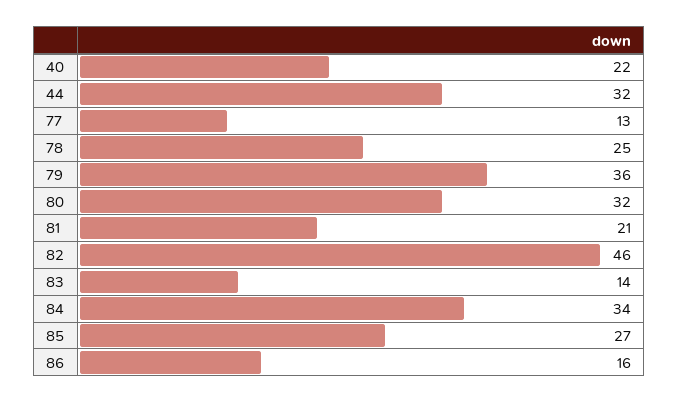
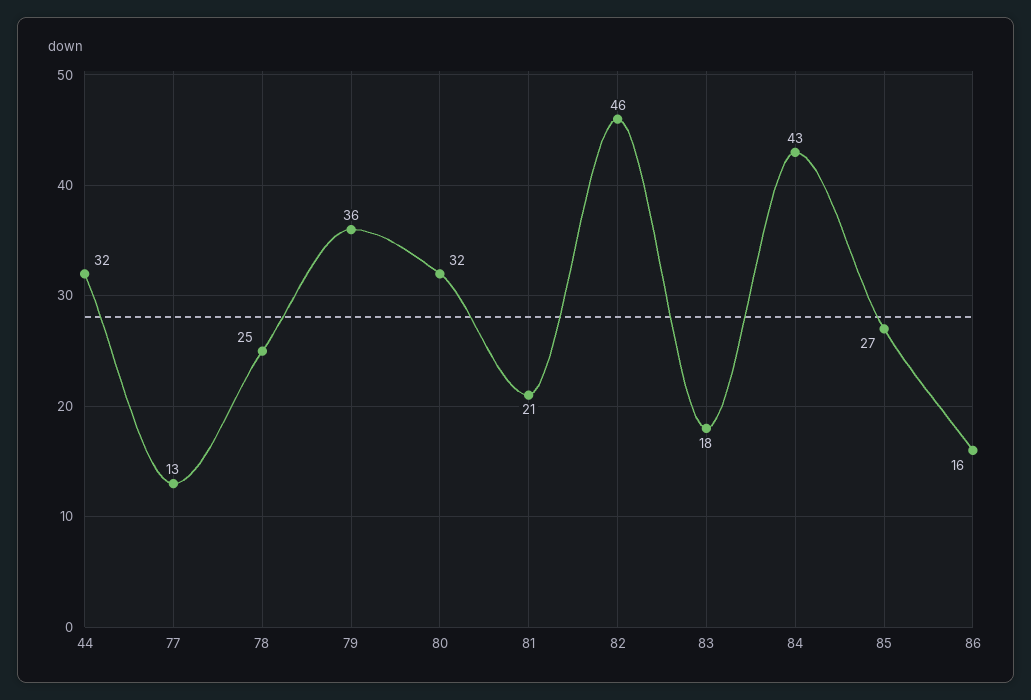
40: 22 -> none
83: 14 -> 18
84: 34 -> 43

